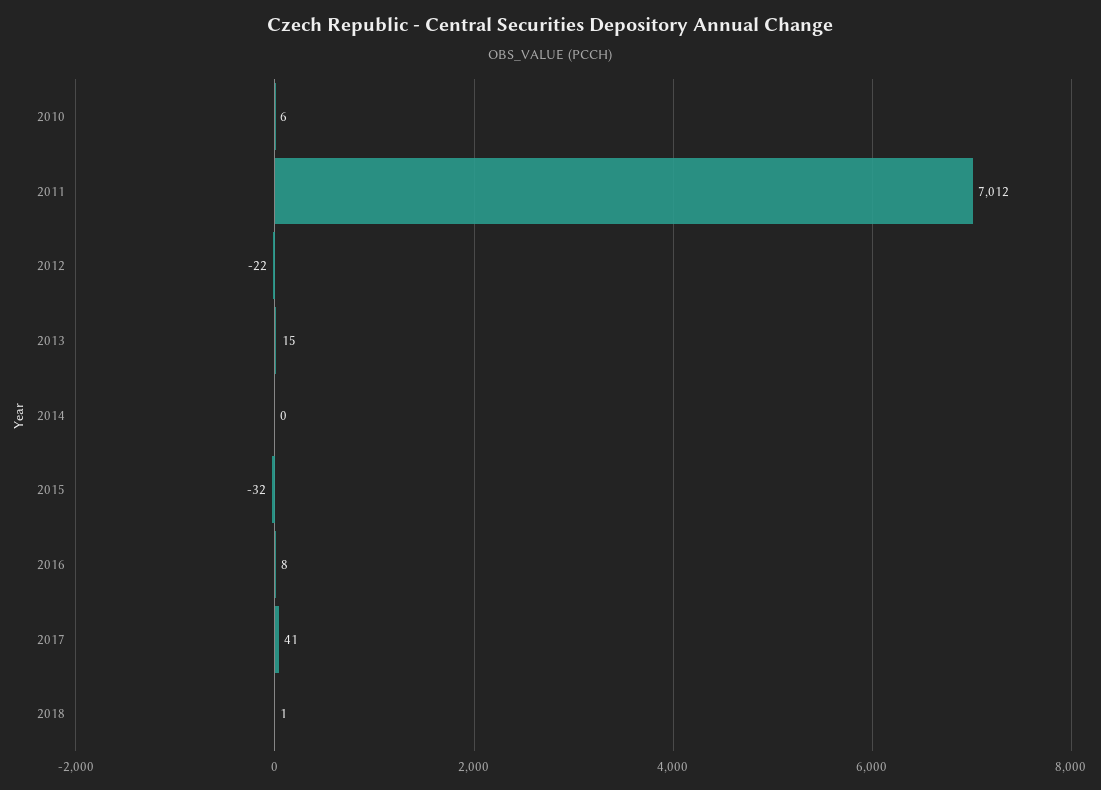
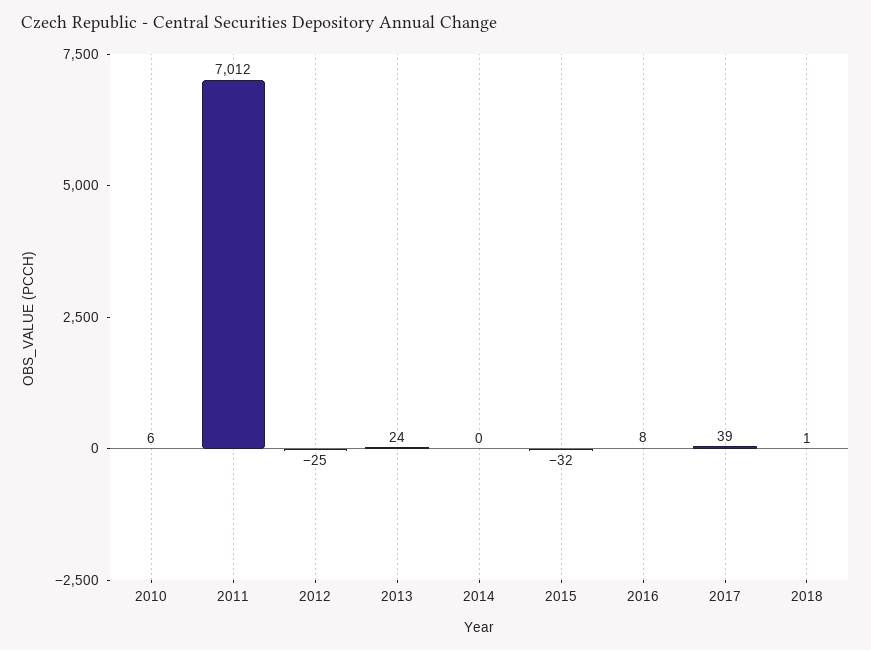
2012: -22 -> -25
2013: 15 -> 24
2017: 41 -> 39

